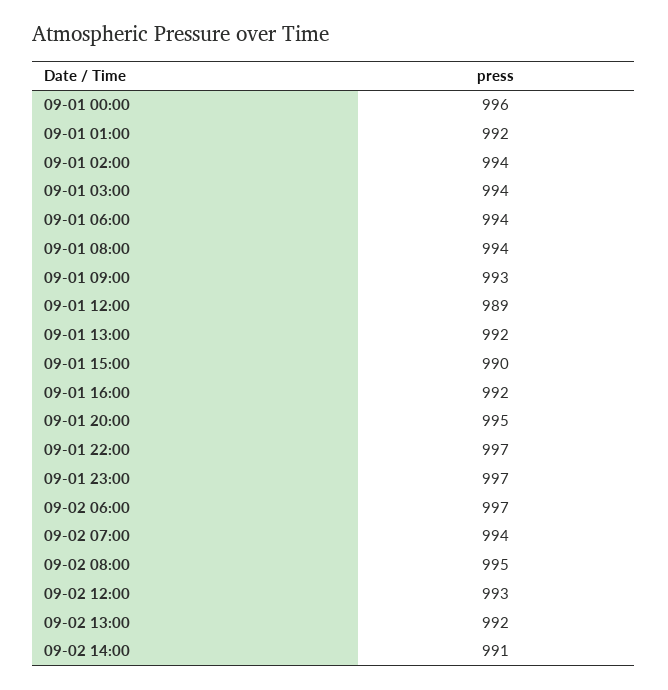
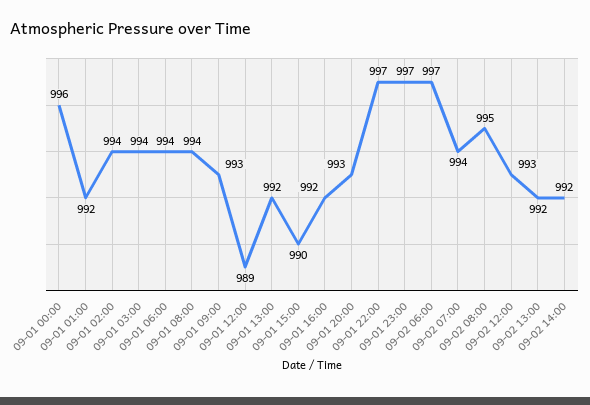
09-01 20:00: 995 -> 993
09-02 14:00: 991 -> 992

